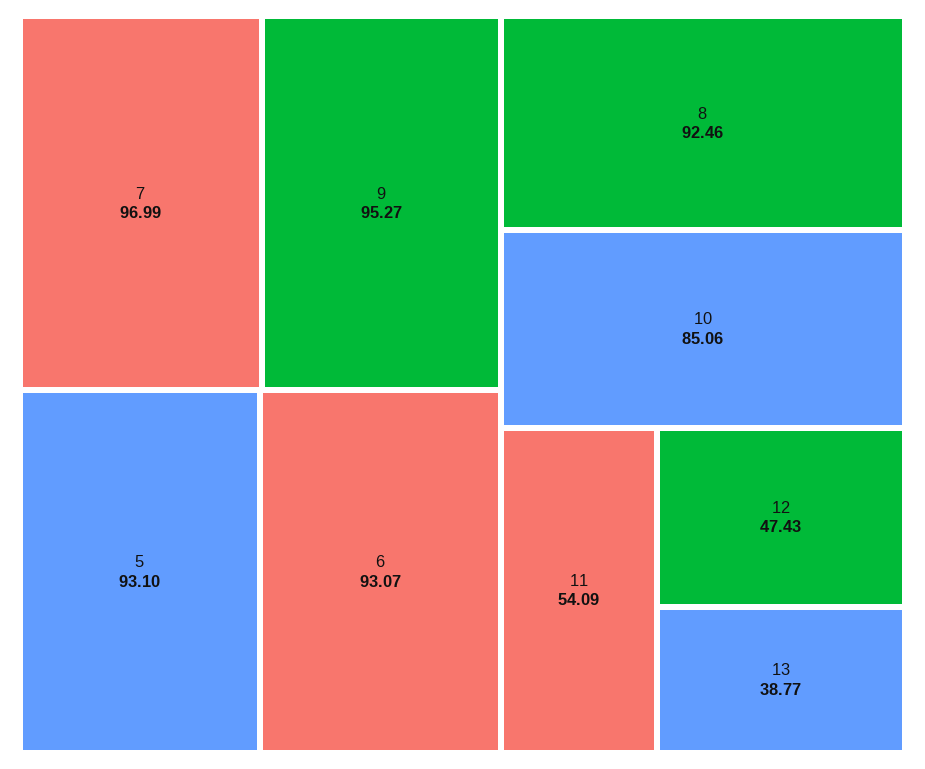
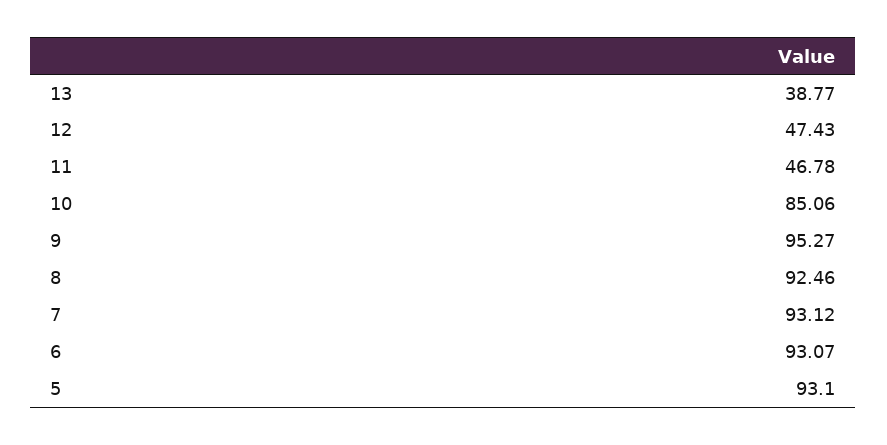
7: 96.99 -> 93.12
11: 54.09 -> 46.78

